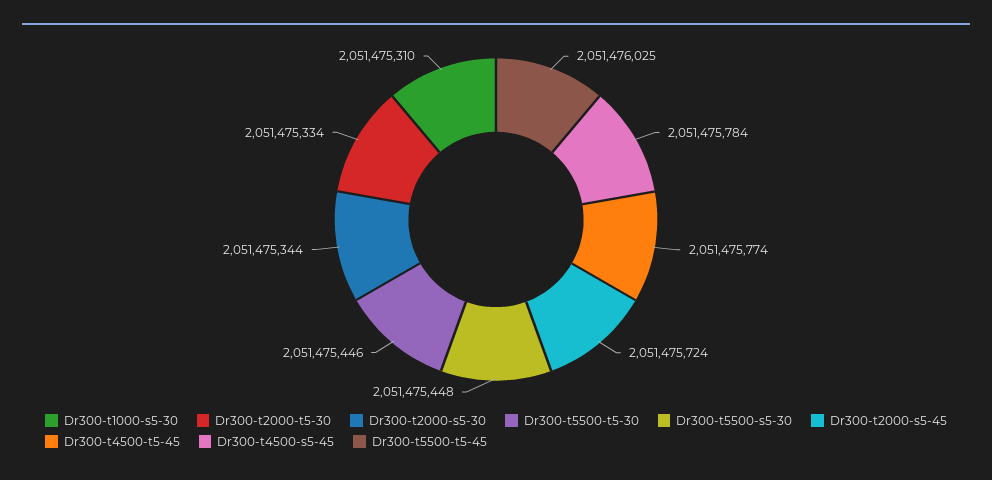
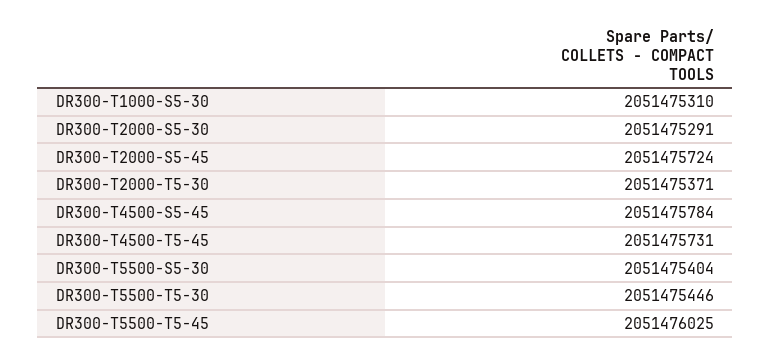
Dr300-t2000-t5-30: 2051475334 -> 2051475371
Dr300-t2000-s5-30: 2051475344 -> 2051475291
Dr300-t5500-s5-30: 2051475448 -> 2051475404
Dr300-t4500-t5-45: 2051475774 -> 2051475731

